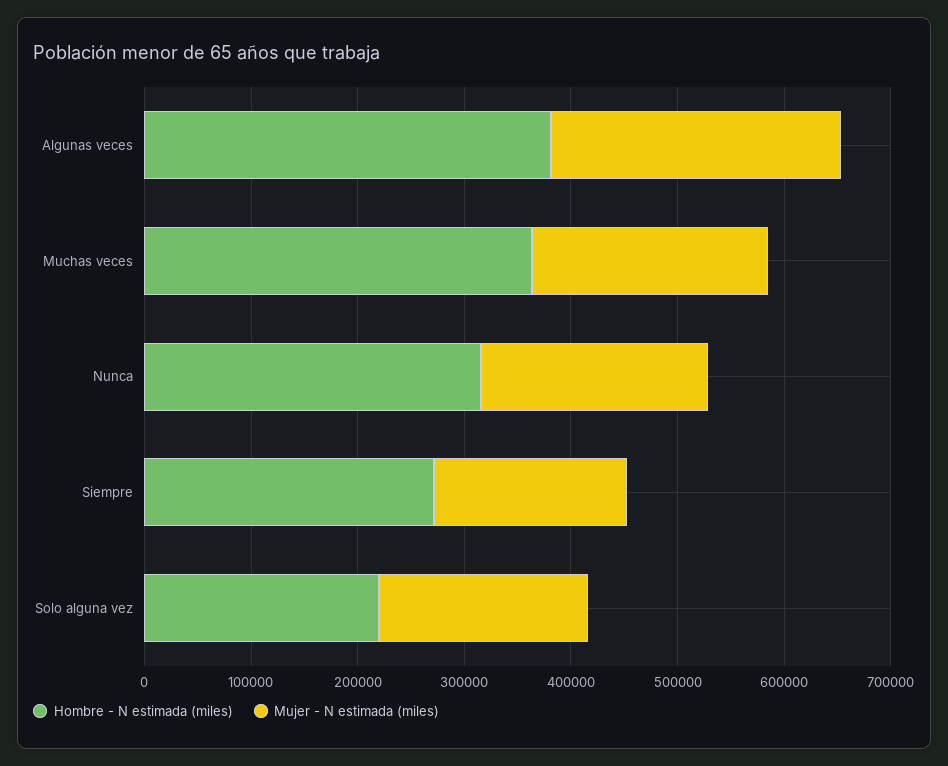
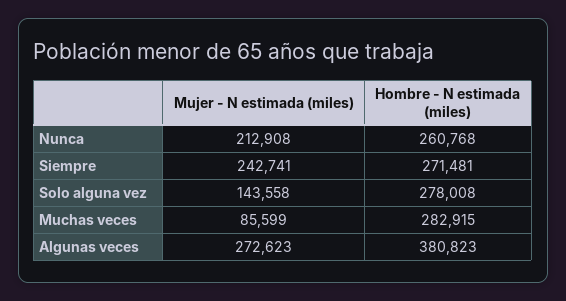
Hombre - N estimada (miles), Muchas veces: 360000 -> 282915
Mujer - N estimada (miles), Muchas veces: 220000 -> 85599
Hombre - N estimada (miles), Nunca: 320000 -> 260768
Mujer - N estimada (miles), Siempre: 180000 -> 242741
Hombre - N estimada (miles), Solo alguna vez: 220000 -> 278008
Mujer - N estimada (miles), Solo alguna vez: 200000 -> 143558

